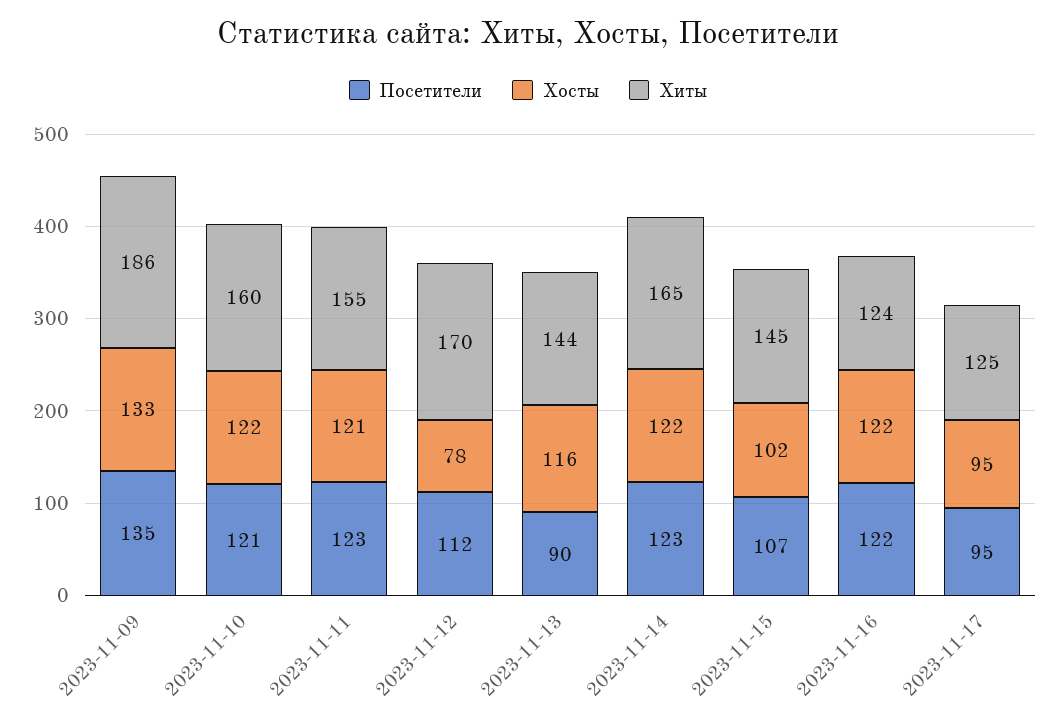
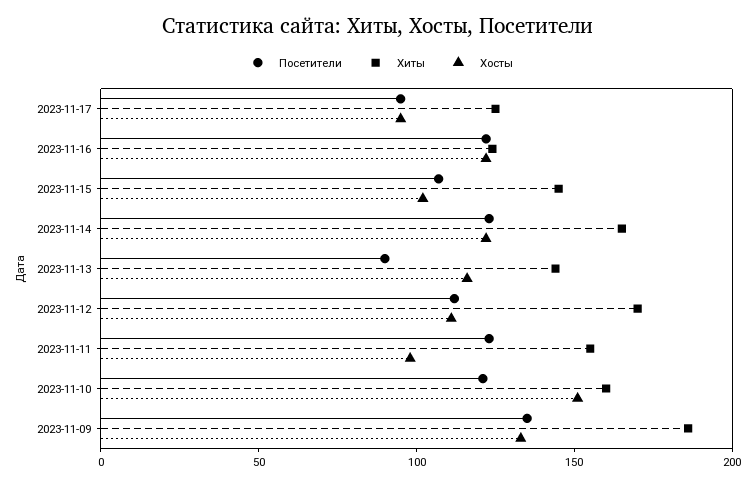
Хосты, 2023-11-10: 122 -> 150
Хосты, 2023-11-11: 121 -> 100
Хосты, 2023-11-12: 78 -> 110

